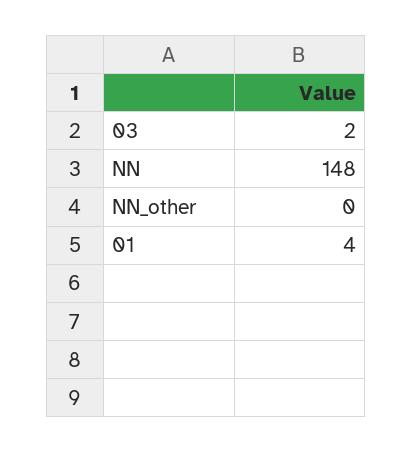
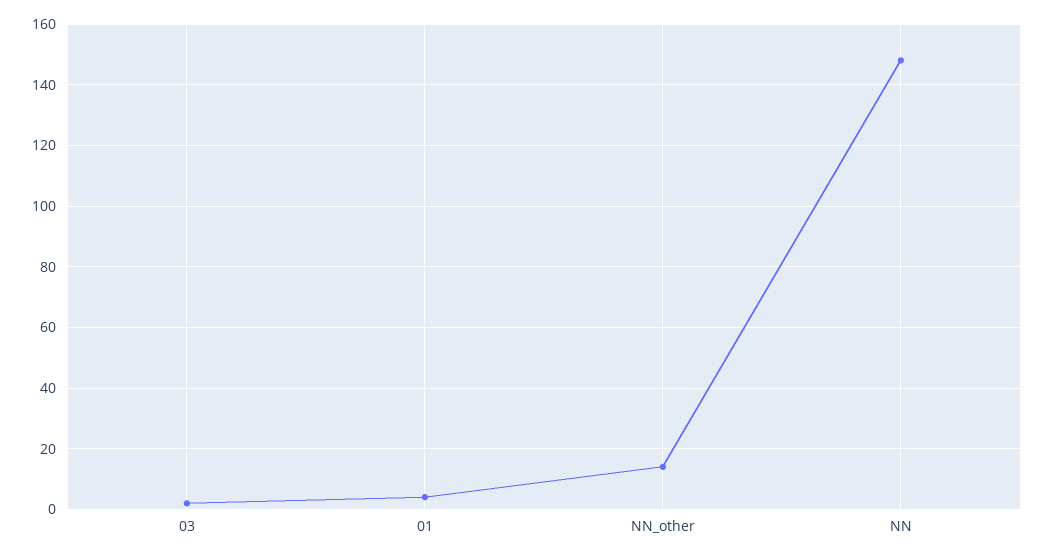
NN_other: 0 -> 15

